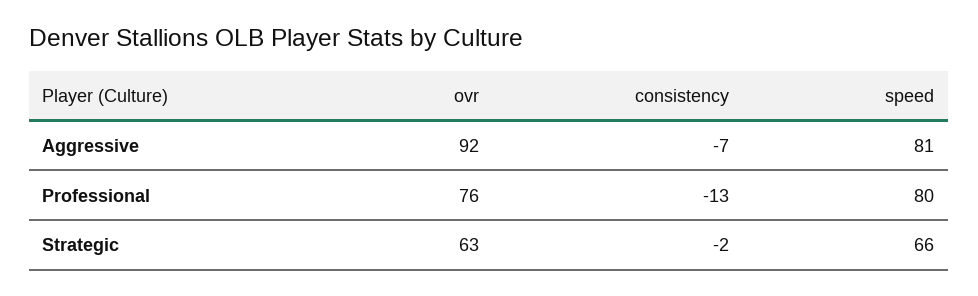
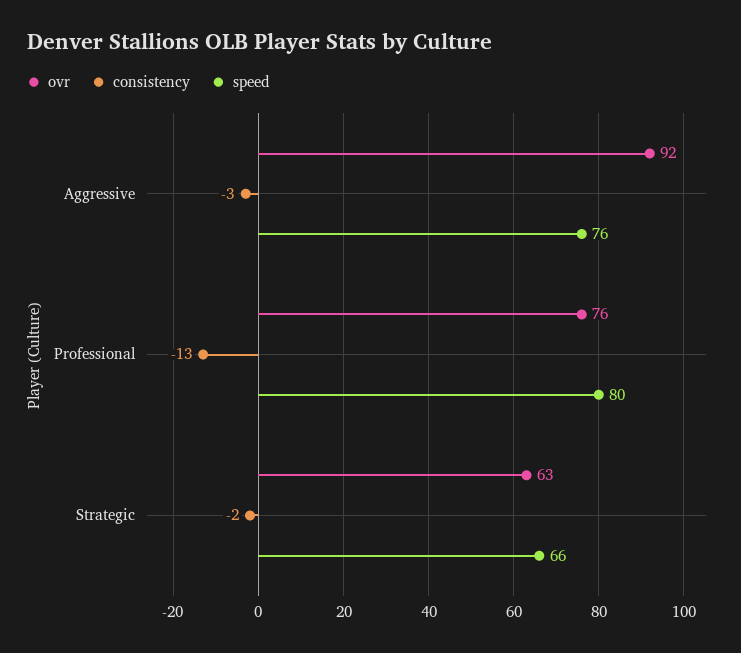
consistency, Aggressive: -7 -> -3
speed, Aggressive: 81 -> 76

